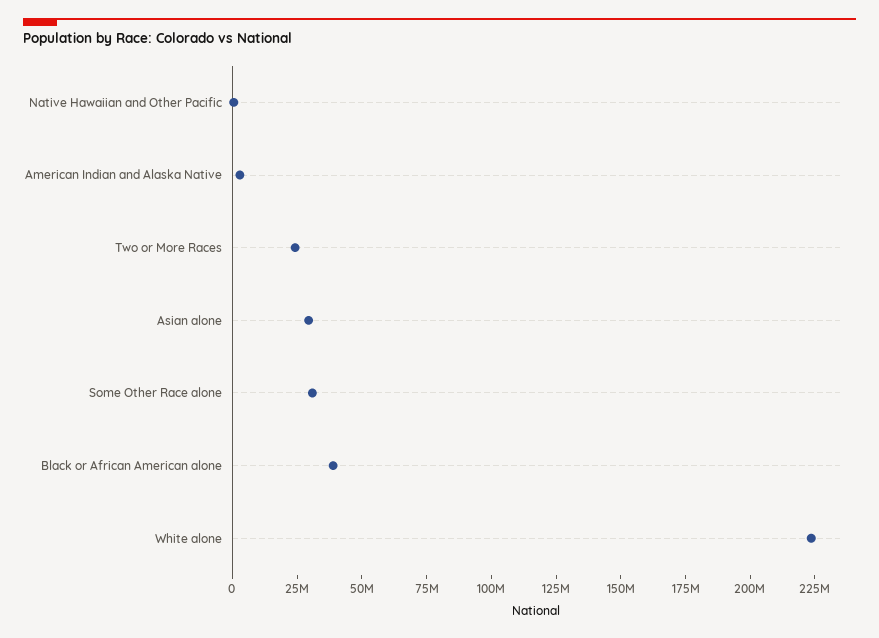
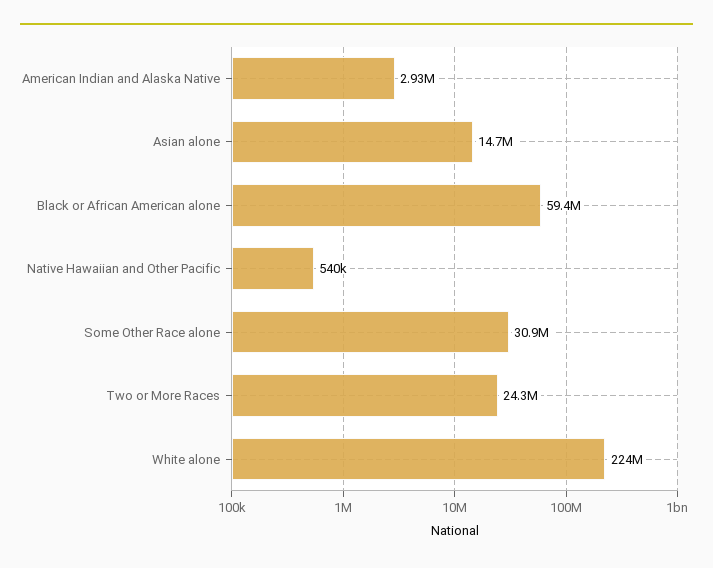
Asian alone: 30000000 -> 14700000
Black or African American alone: 40000000 -> 59400000

